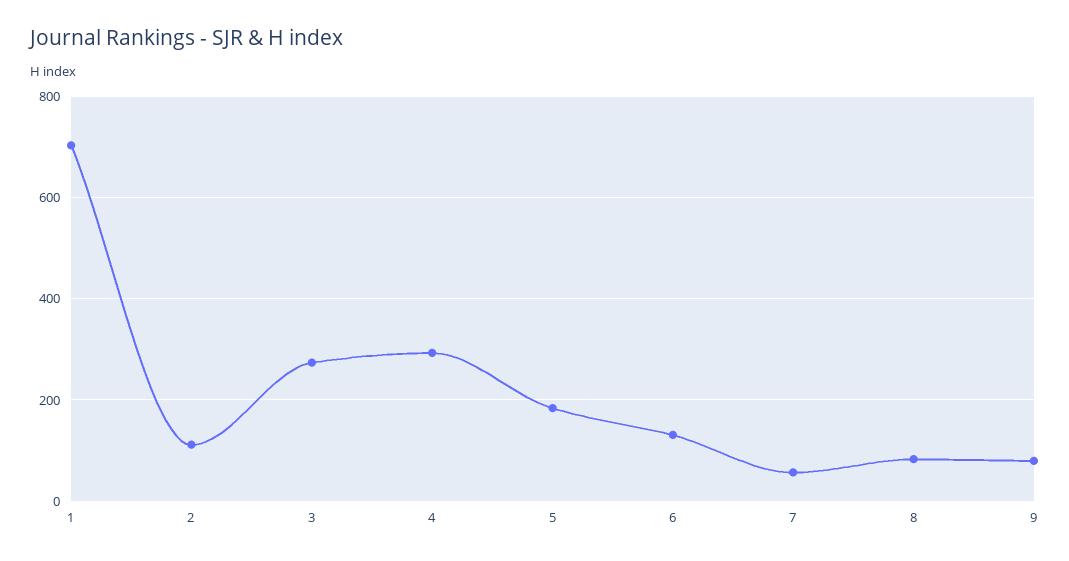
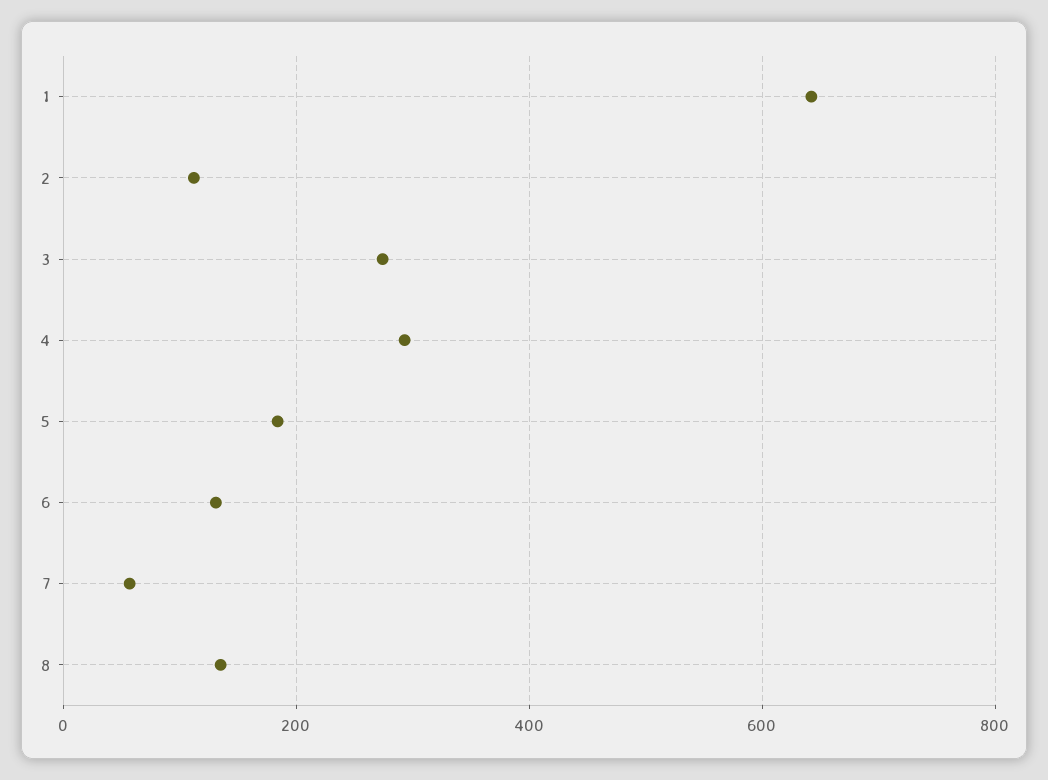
1: 700 -> 640
8: 80 -> 140
9: 80 -> none

